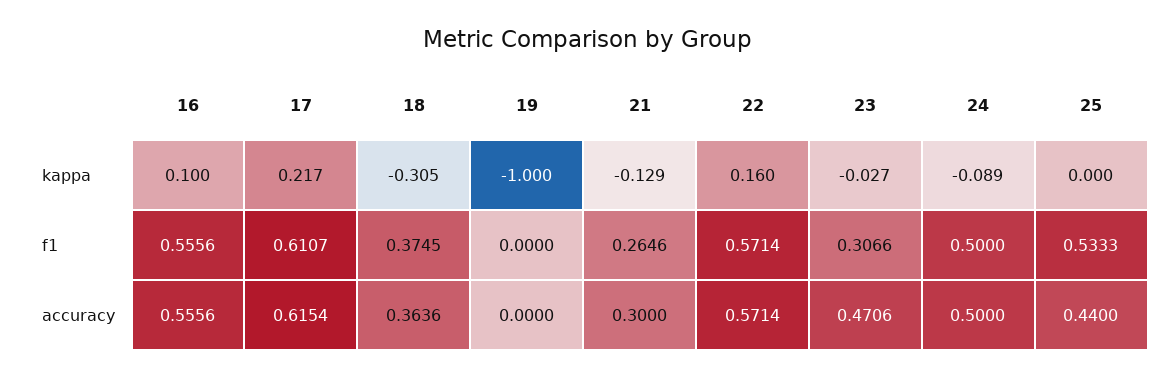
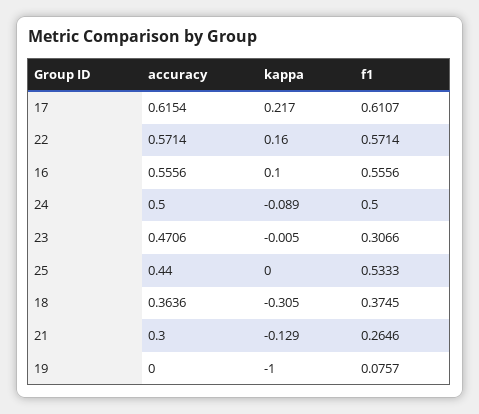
23, kappa: -0.027 -> -0.005
19, f1: 0 -> 0.0757

